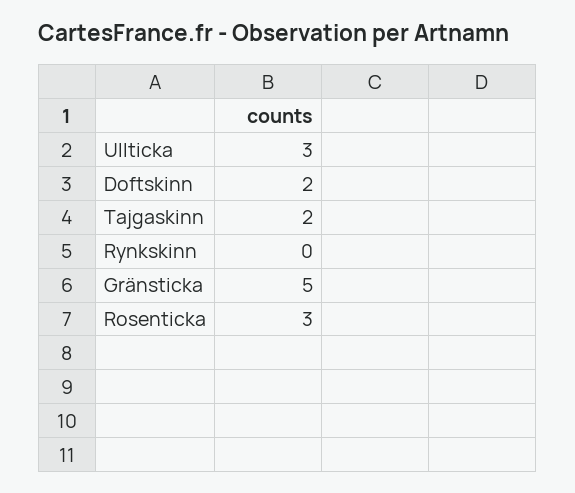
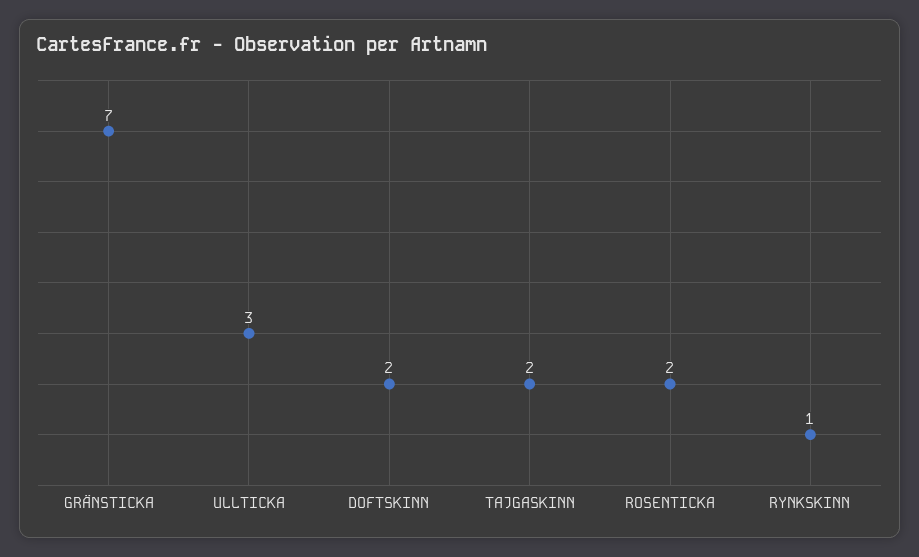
Rynkskinn: 0 -> 1
Gränsticka: 5 -> 7
Rosenticka: 3 -> 2

